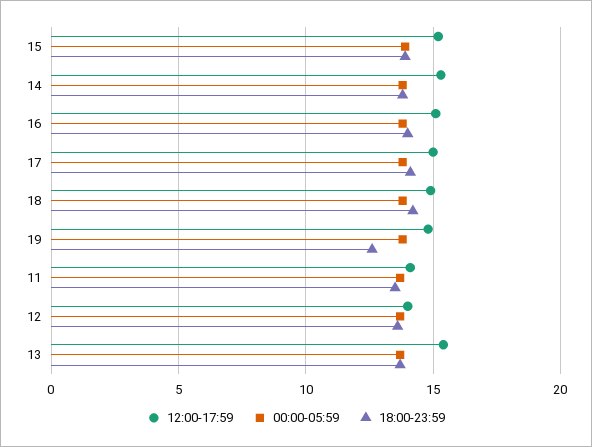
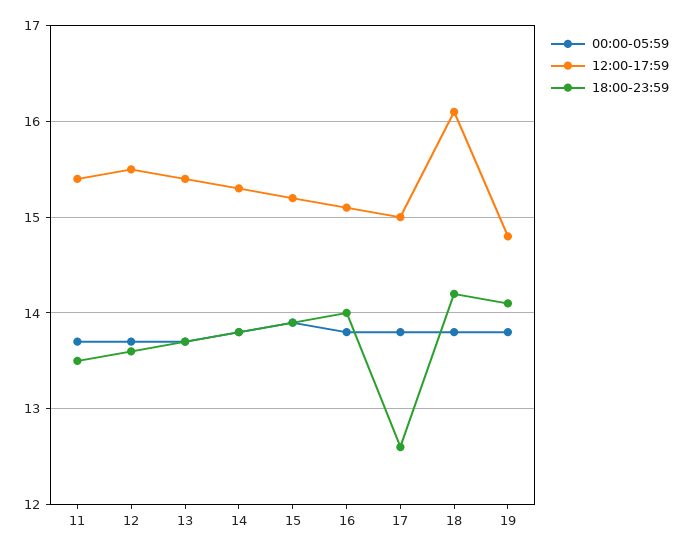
18:00-23:59, 17: 14 -> 12.6
12:00-17:59, 18: 15 -> 16.1
18:00-23:59, 19: 12.5 -> 14.1
12:00-17:59, 11: 14 -> 15.4
12:00-17:59, 12: 14 -> 15.5

